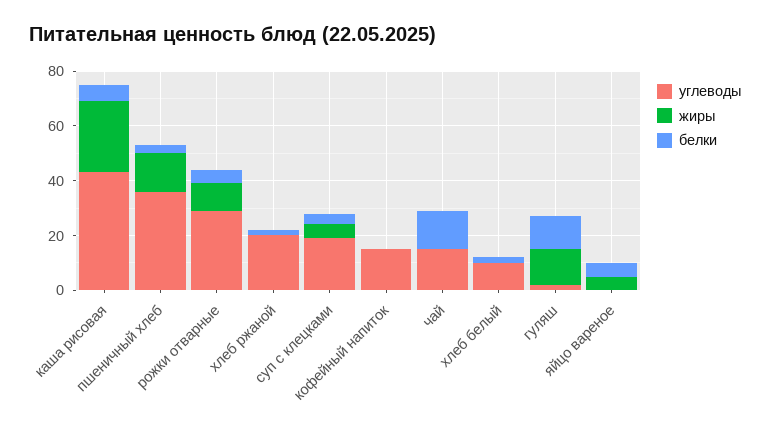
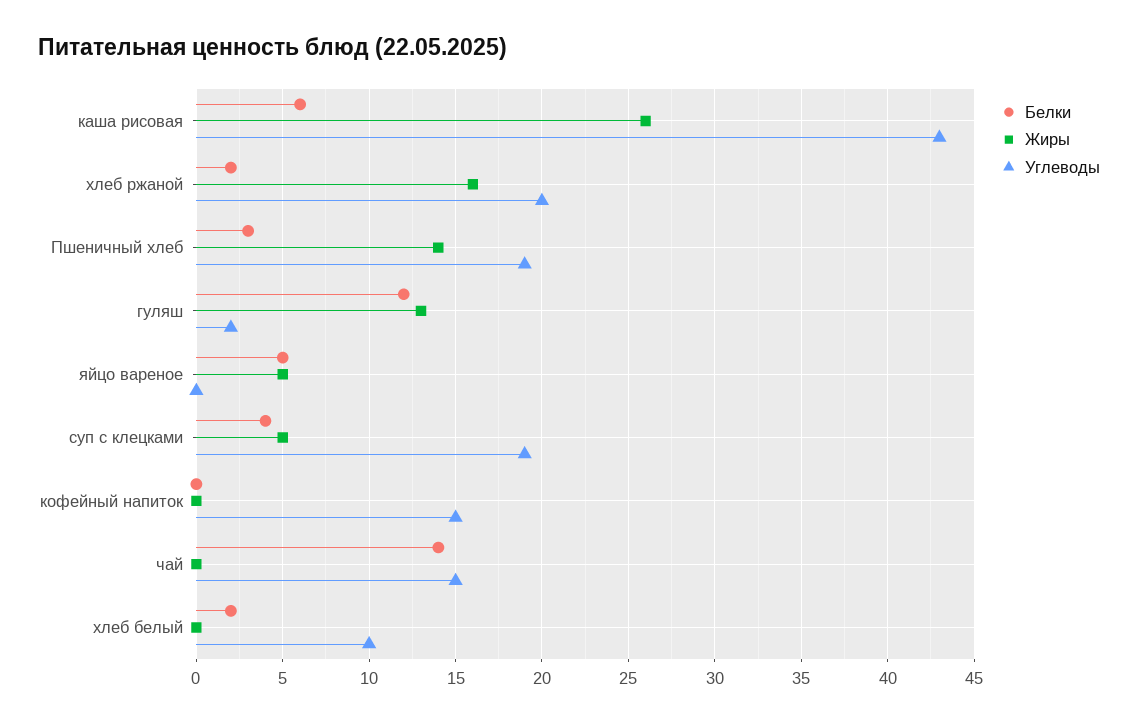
углеводы, пшеничный хлеб: 35 -> 19
углеводы, рожки отварные: 30 -> none
жиры, рожки отварные: 10 -> none
белки, рожки отварные: 5 -> none
жиры, хлеб ржаной: 0 -> 16

